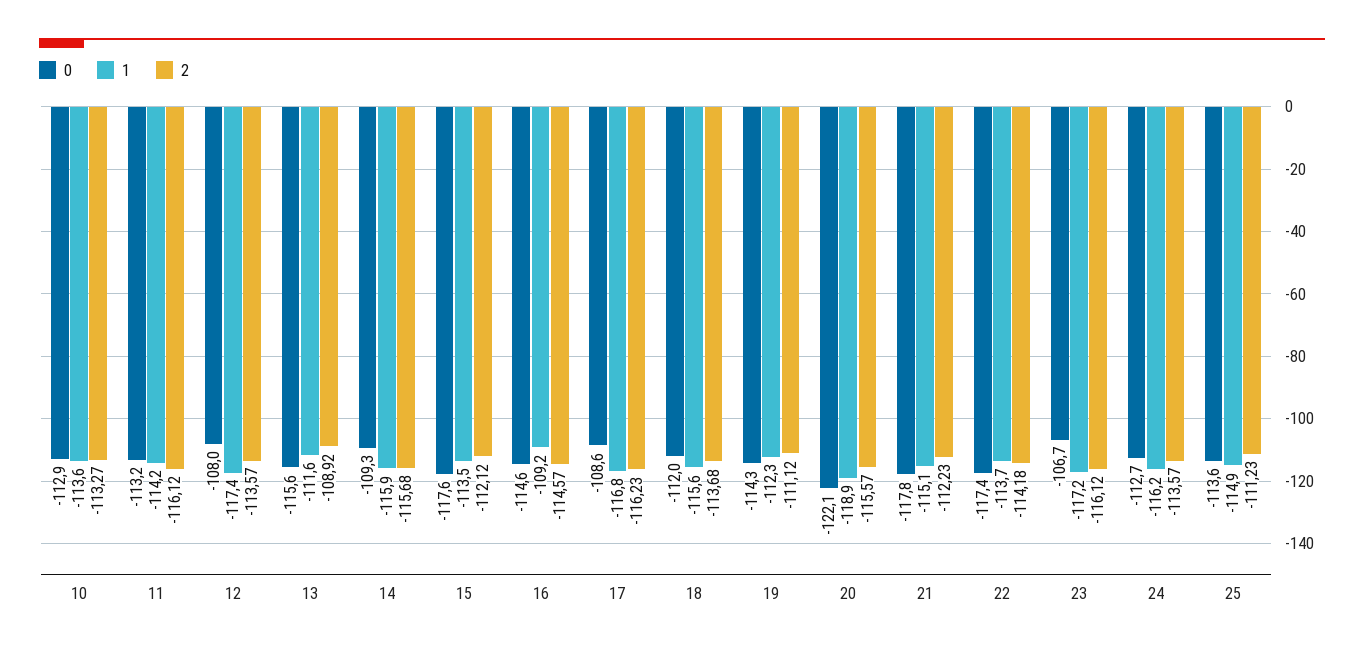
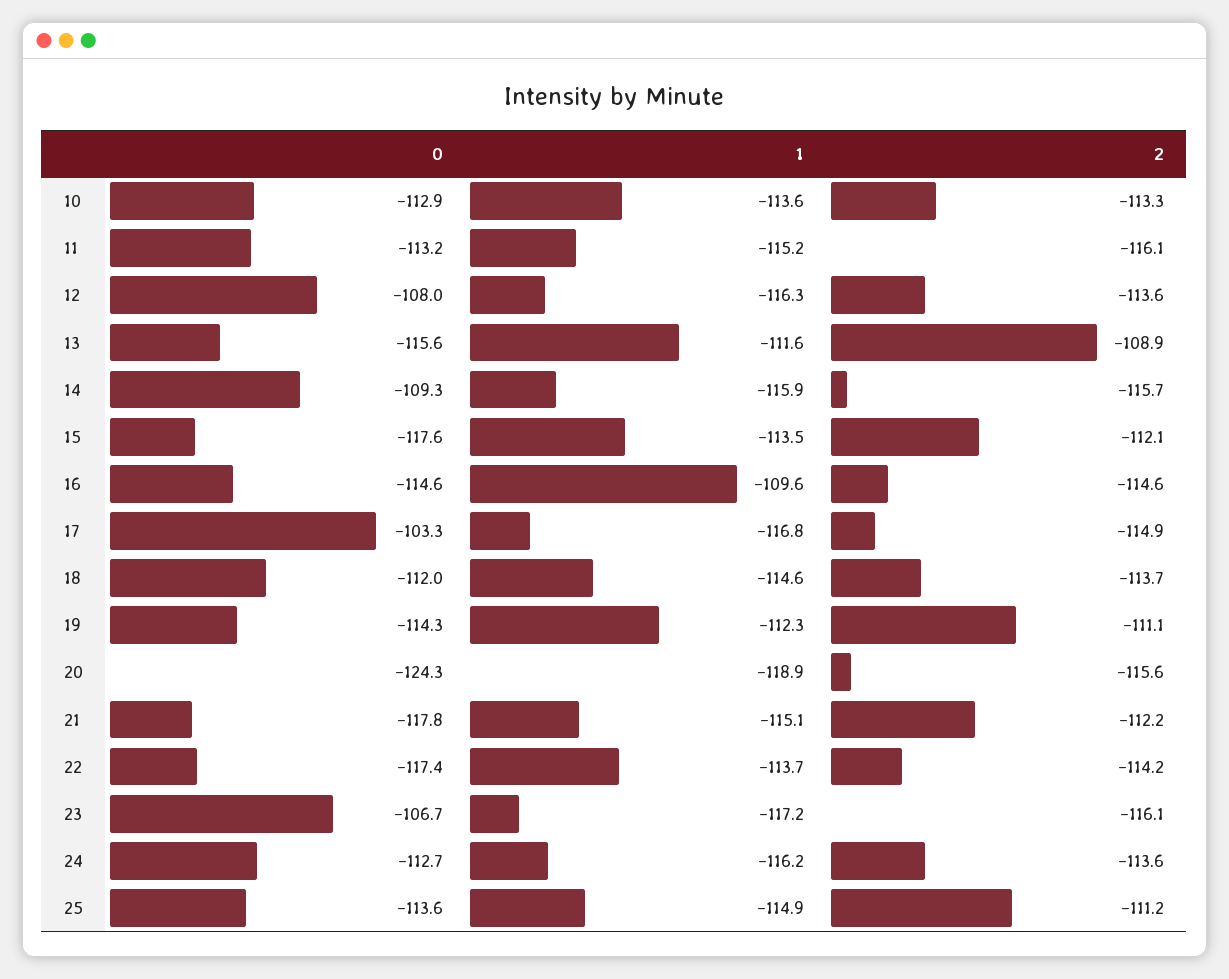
1, 11: -114.2 -> -115.2
1, 12: -117.4 -> -116.3
1, 16: -109.2 -> -109.6
0, 17: -108.6 -> -103.3
2, 17: -116.23 -> -114.9
1, 18: -115.6 -> -114.6
0, 20: -122.1 -> -124.3

